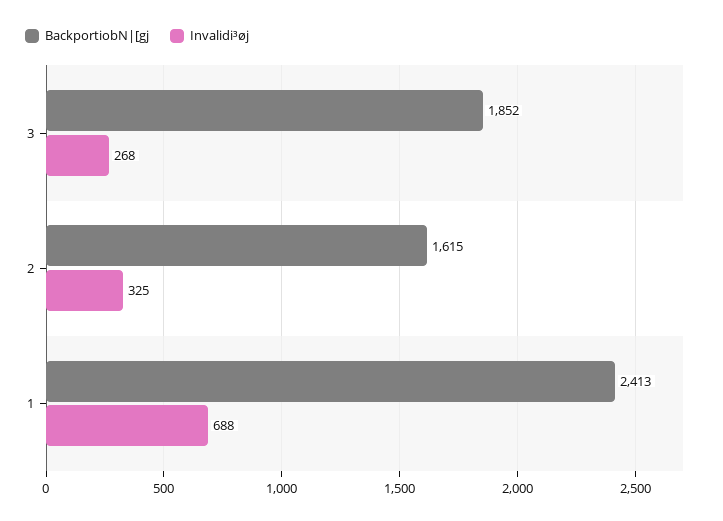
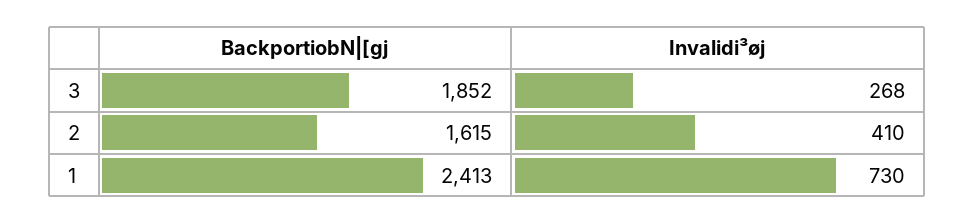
Invalidi³øj, 2: 325 -> 410
Invalidi³øj, 1: 688 -> 730

